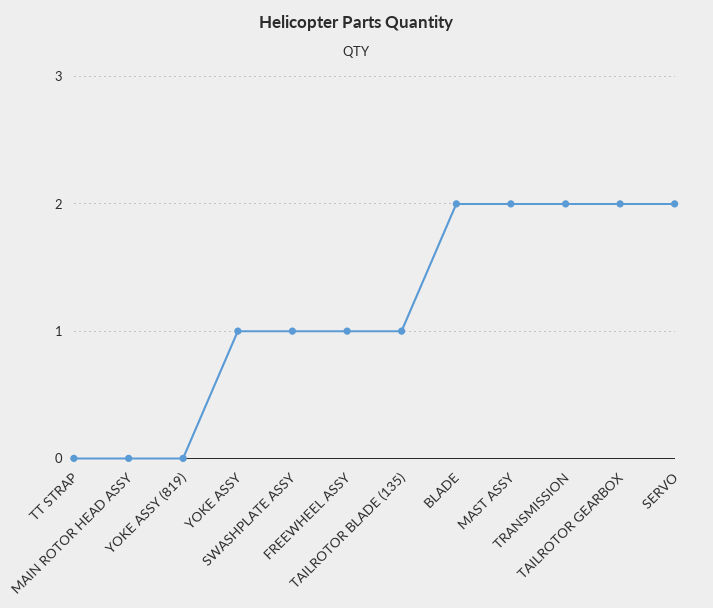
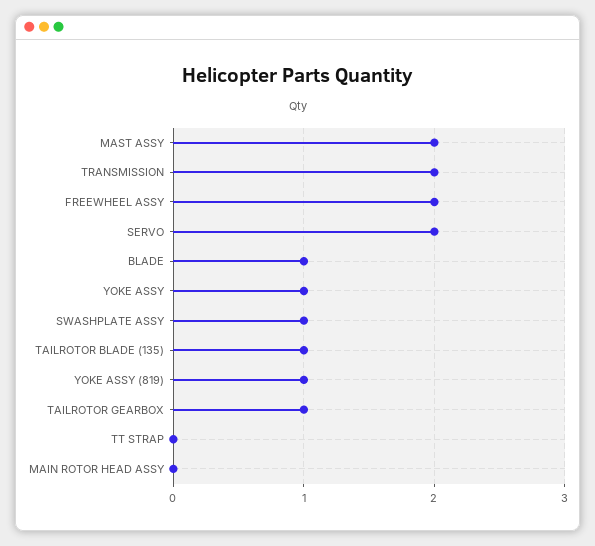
YOKE ASSY (819): 0 -> 1
FREEWHEEL ASSY: 1 -> 2
BLADE: 2 -> 1
TAILROTOR GEARBOX: 2 -> 1

